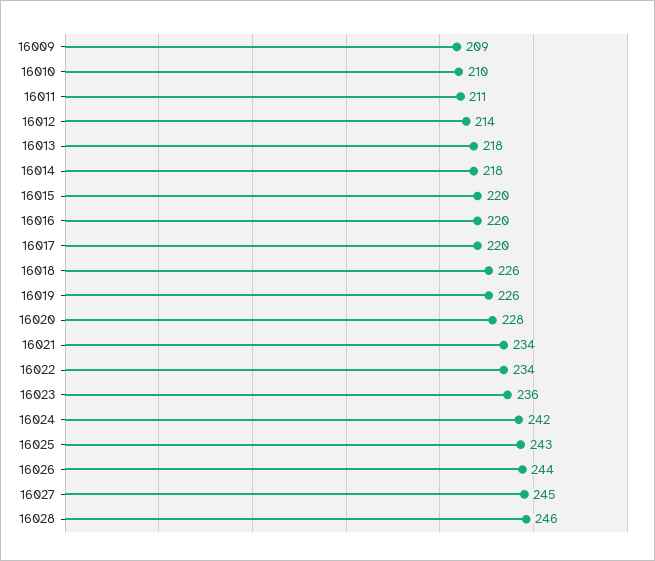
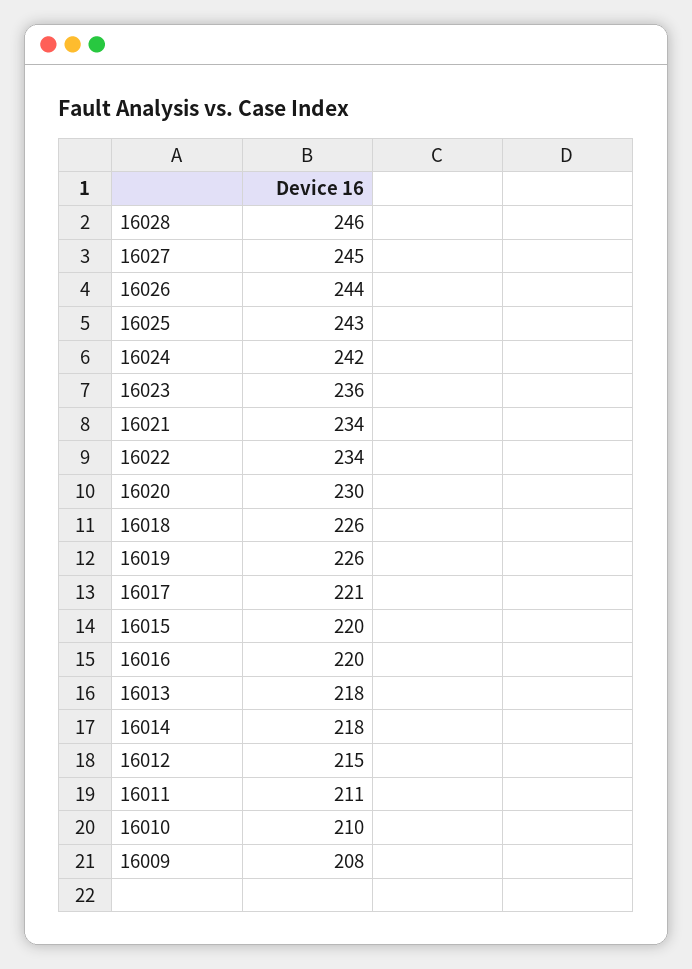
16009: 209 -> 208
16012: 214 -> 215
16017: 220 -> 221
16020: 228 -> 230

